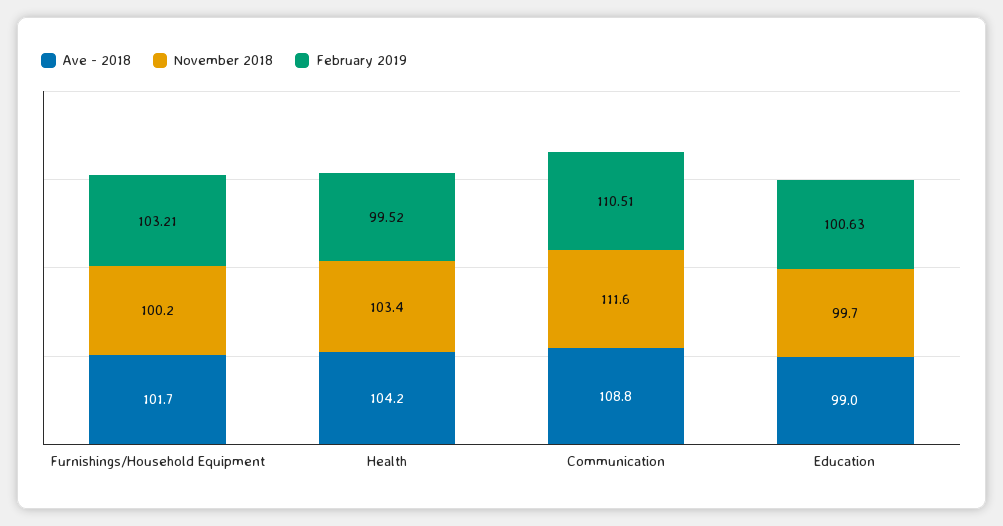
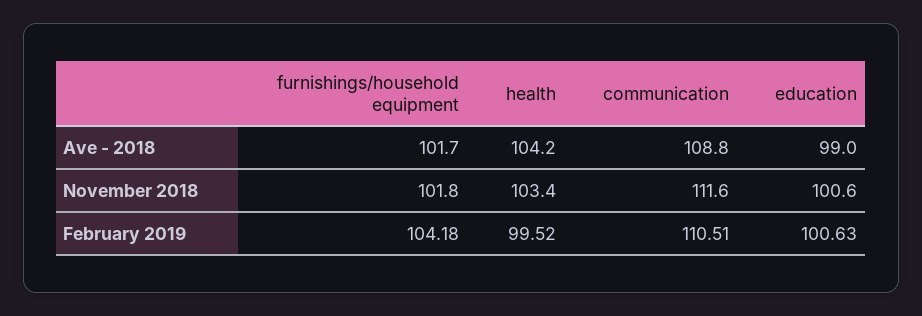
November 2018, Furnishings/Household Equipment: 100.2 -> 101.8
February 2019, Furnishings/Household Equipment: 103.21 -> 104.18
November 2018, Education: 99.7 -> 100.6

